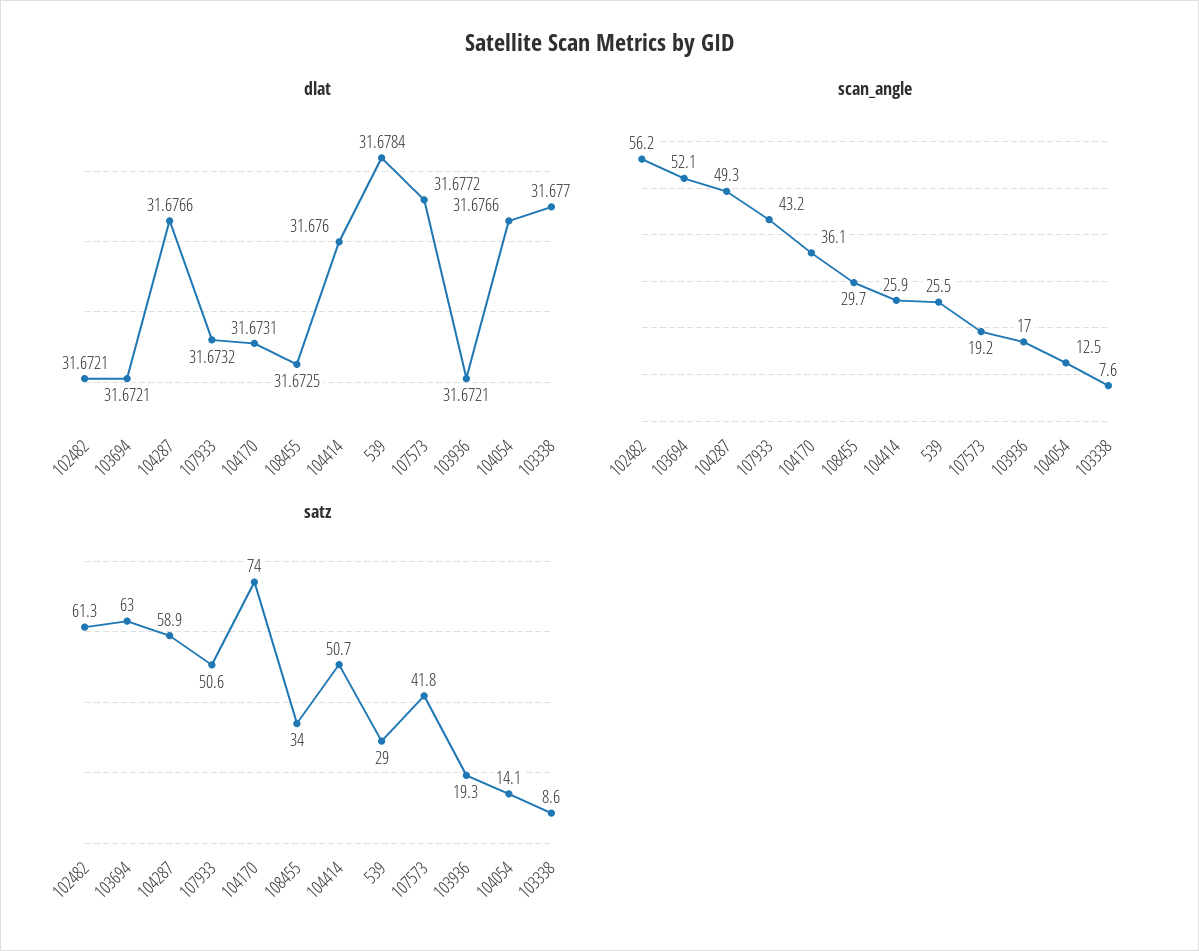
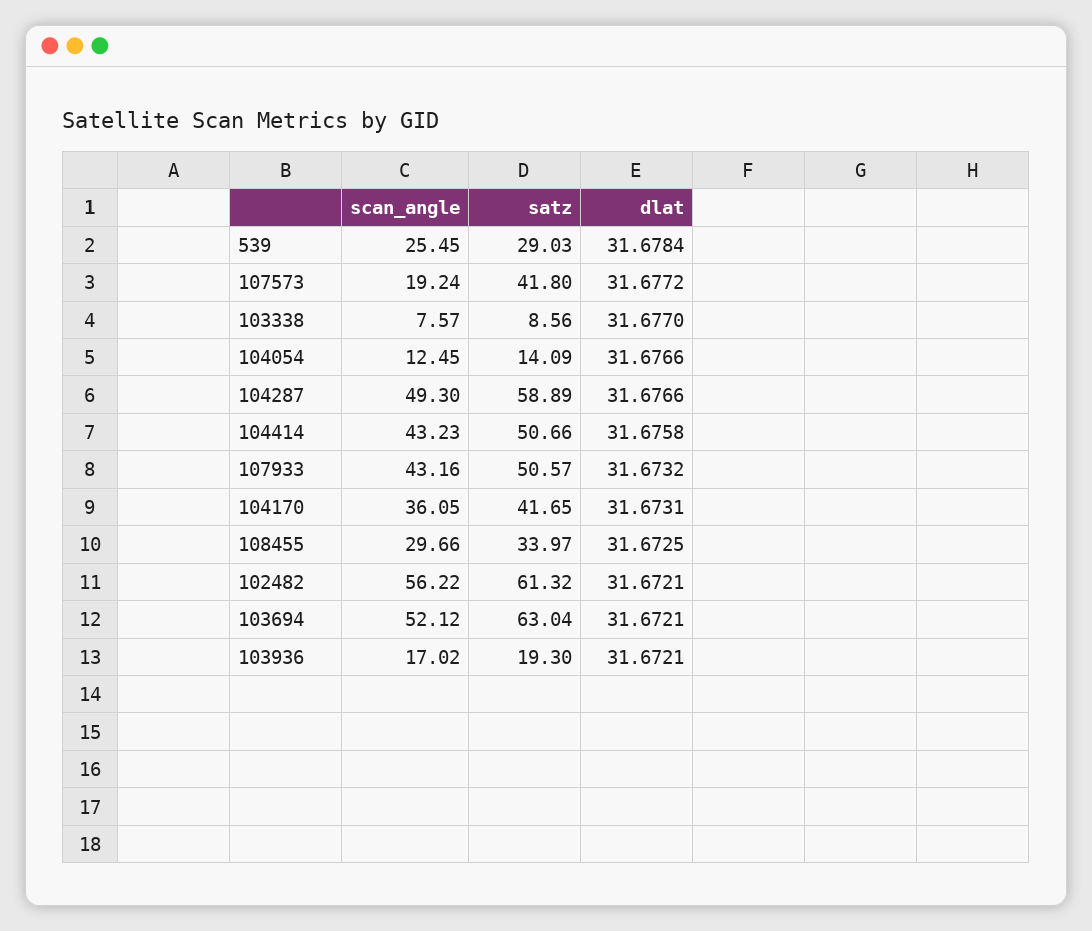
dlat, 104414: 31.676 -> 31.6758
scan_angle, 104414: 25.9 -> 43.23
satz, 104170: 74 -> 41.65

